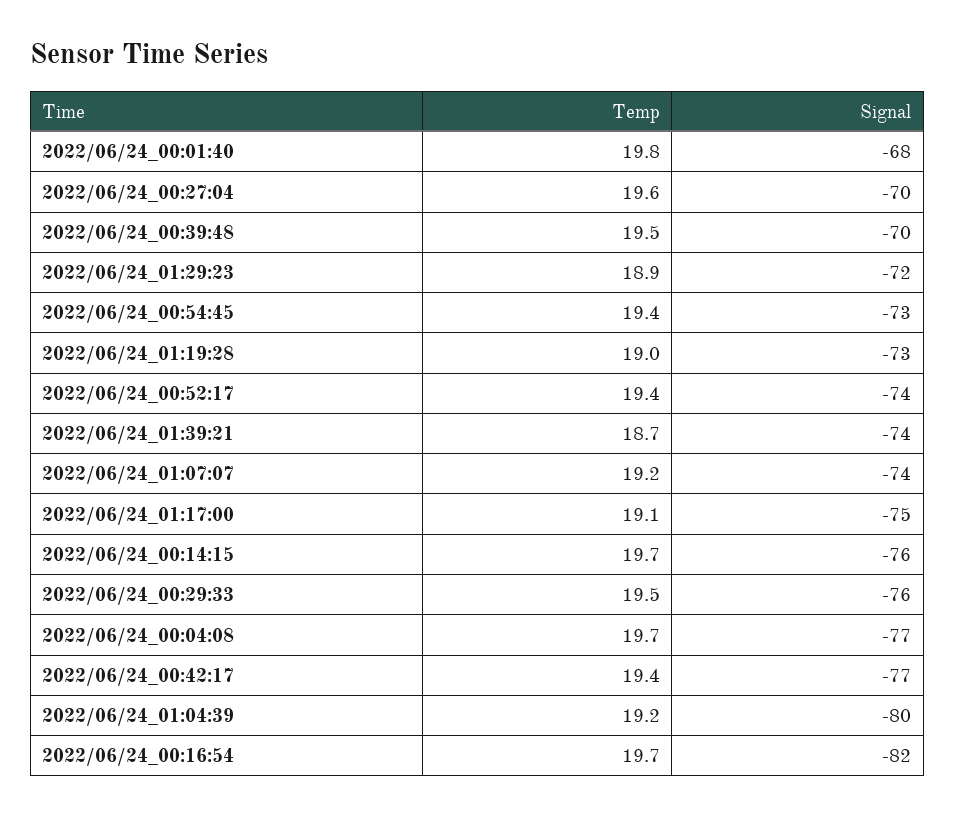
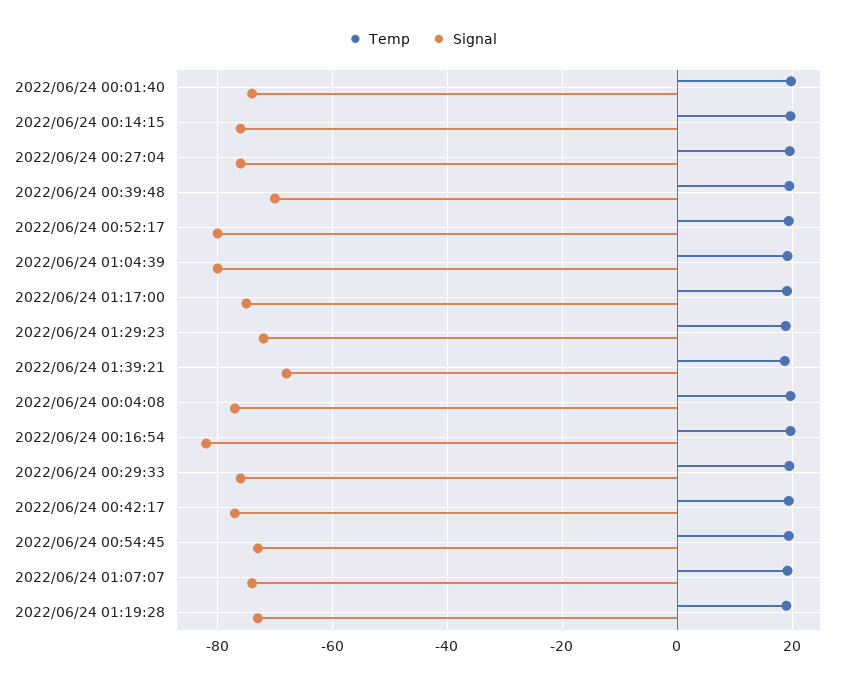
Signal, 2022/06/24_00:01:40: -68 -> -74
Signal, 2022/06/24_00:27:04: -70 -> -76
Signal, 2022/06/24_00:52:17: -74 -> -80
Signal, 2022/06/24_01:39:21: -74 -> -68

